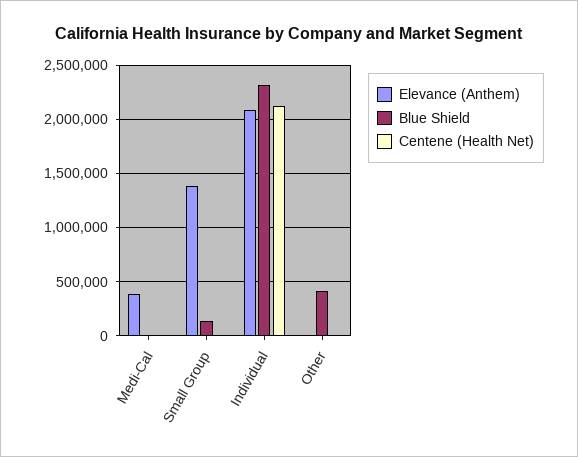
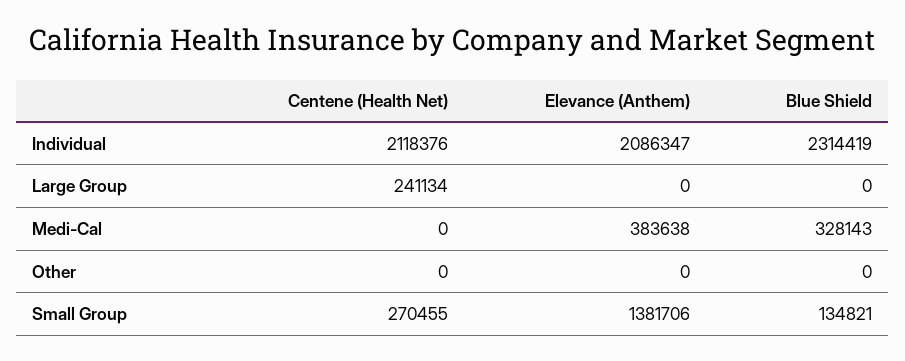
Blue Shield, Medi-Cal: 0 -> 328143
Centene (Health Net), Small Group: 0 -> 270455
Blue Shield, Other: 400000 -> 0
Centene (Health Net), Large Group: none -> 241134
Elevance (Anthem), Large Group: none -> 0
Blue Shield, Large Group: none -> 0

